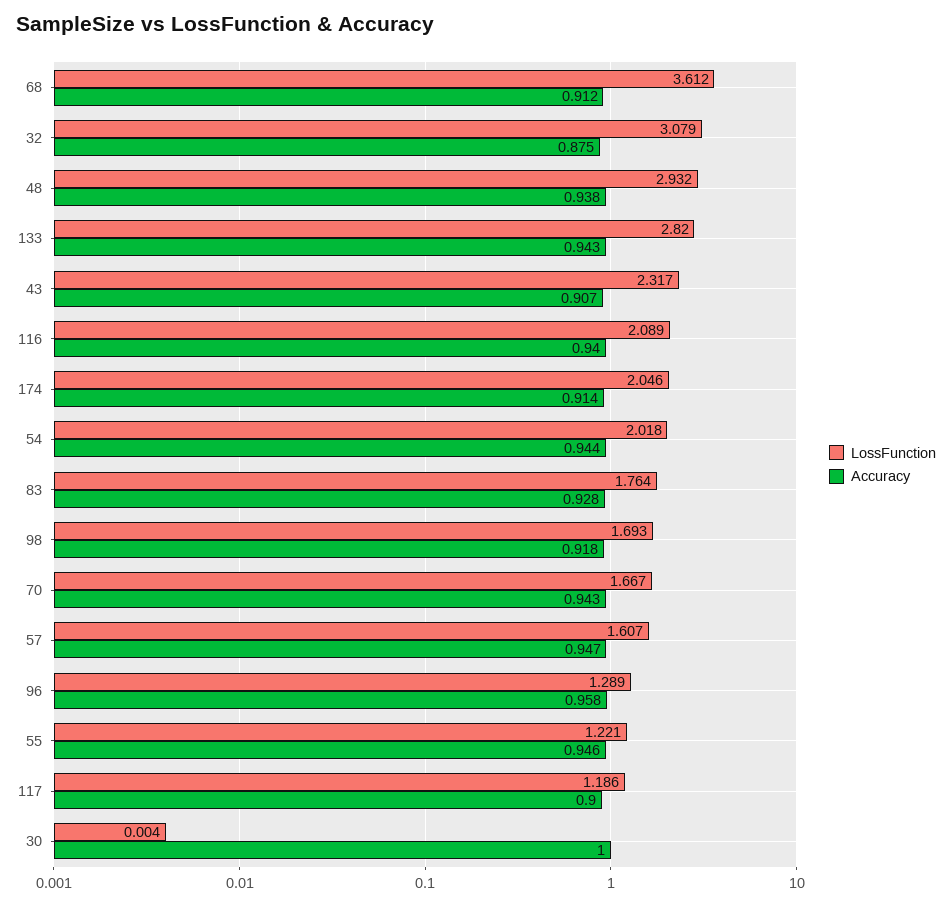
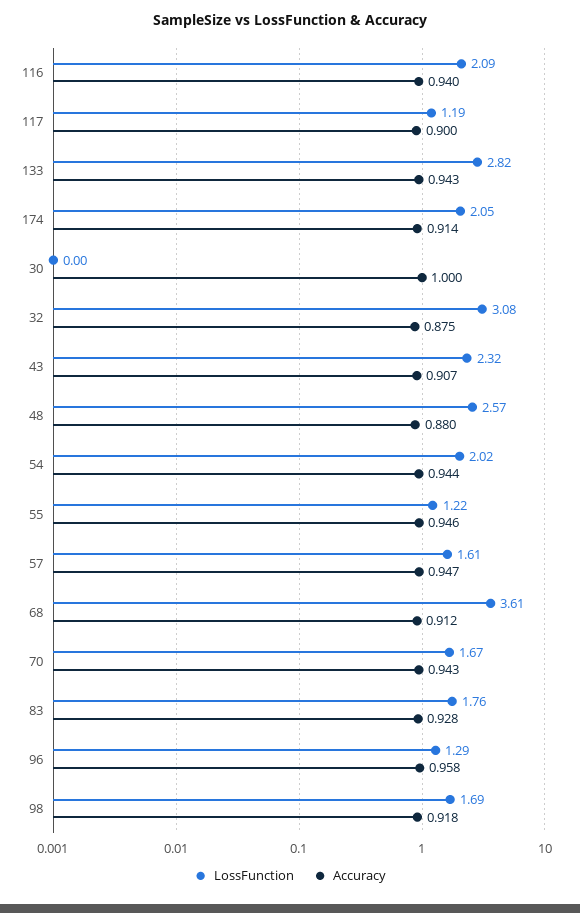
LossFunction, 48: 2.932 -> 2.57
Accuracy, 48: 0.938 -> 0.88

